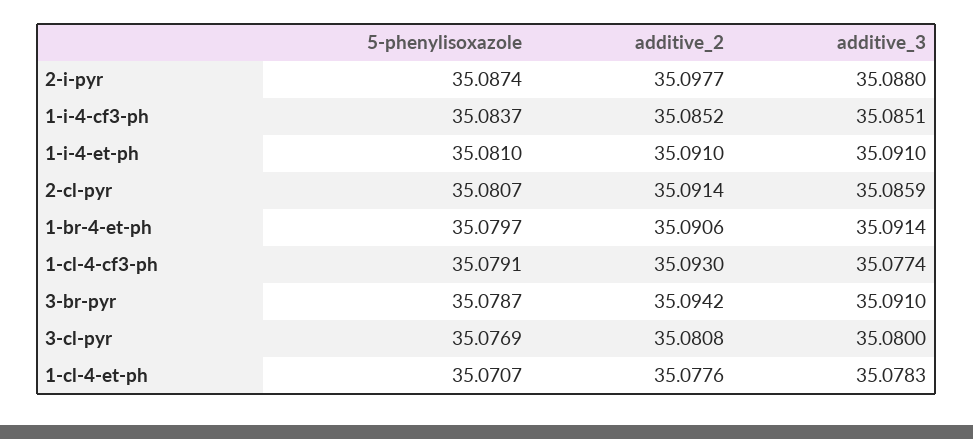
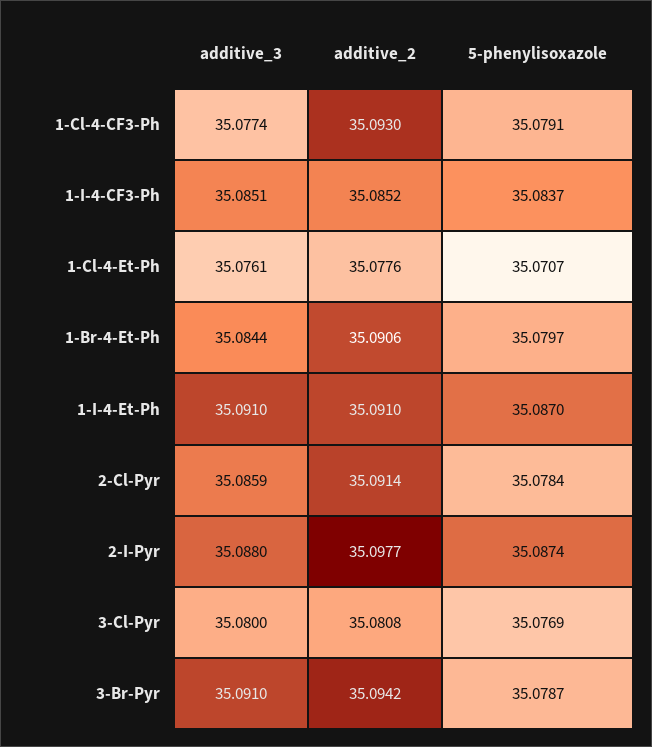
5-phenylisoxazole, 1-i-4-et-ph: 35.081 -> 35.087
5-phenylisoxazole, 2-cl-pyr: 35.0807 -> 35.0784
additive_3, 1-br-4-et-ph: 35.0914 -> 35.0844
additive_3, 1-cl-4-et-ph: 35.0783 -> 35.0761

